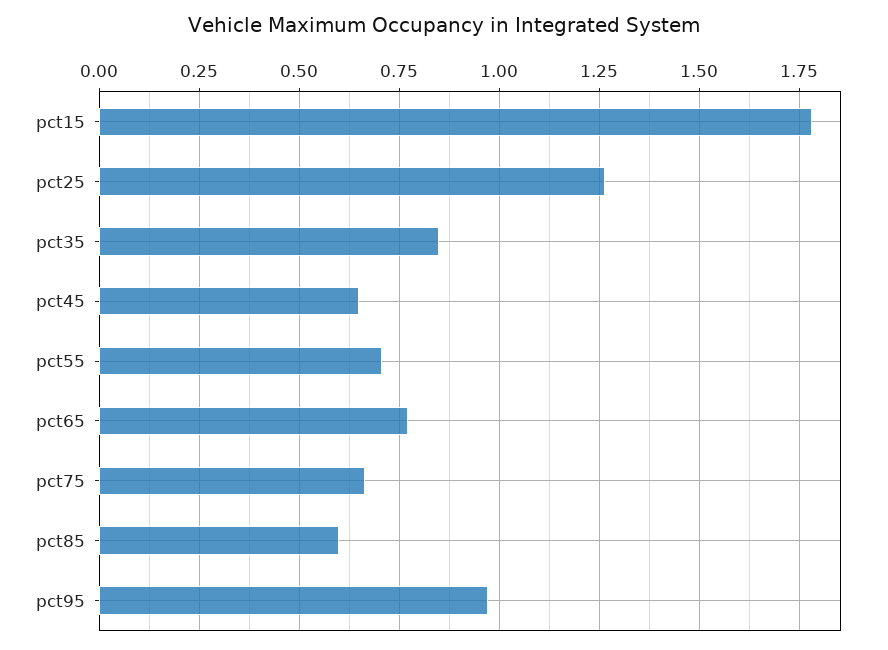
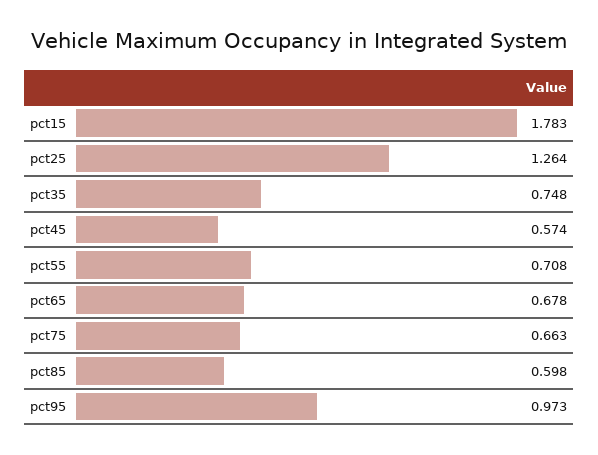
pct35: 0.85 -> 0.748
pct45: 0.65 -> 0.574
pct65: 0.775 -> 0.678

